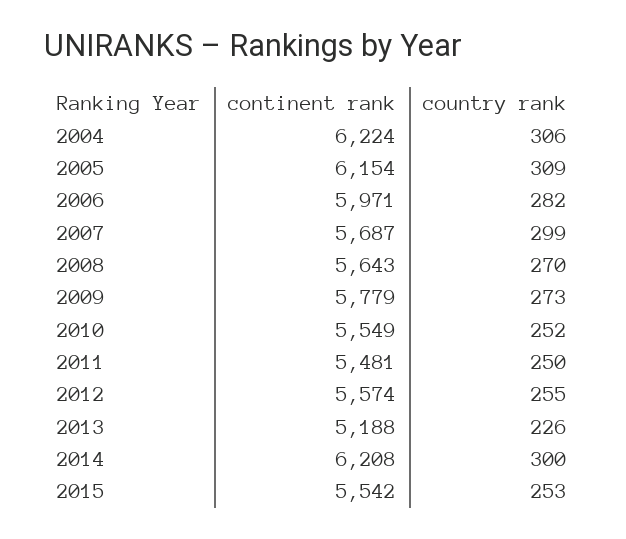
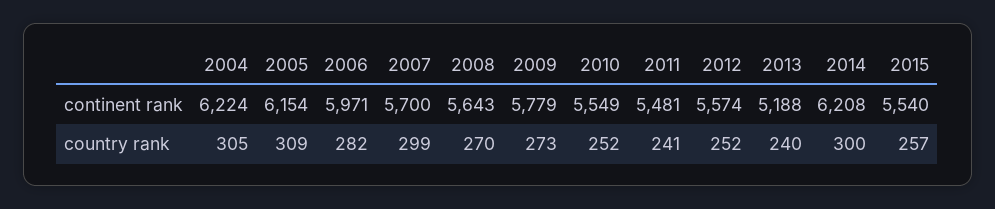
country rank, 2004: 306 -> 305
continent rank, 2007: 5687 -> 5700
country rank, 2011: 250 -> 241
country rank, 2012: 255 -> 252
country rank, 2013: 226 -> 240
continent rank, 2015: 5542 -> 5540
country rank, 2015: 253 -> 257

